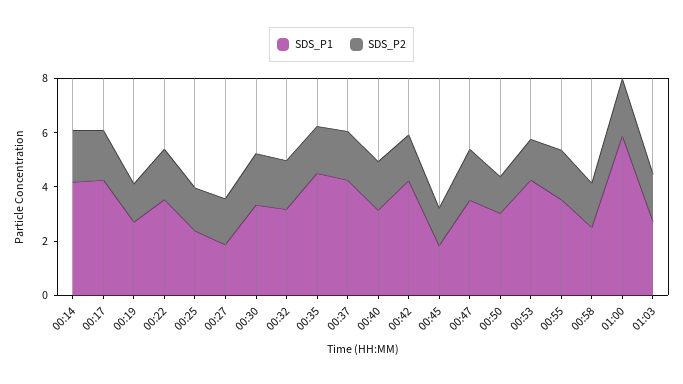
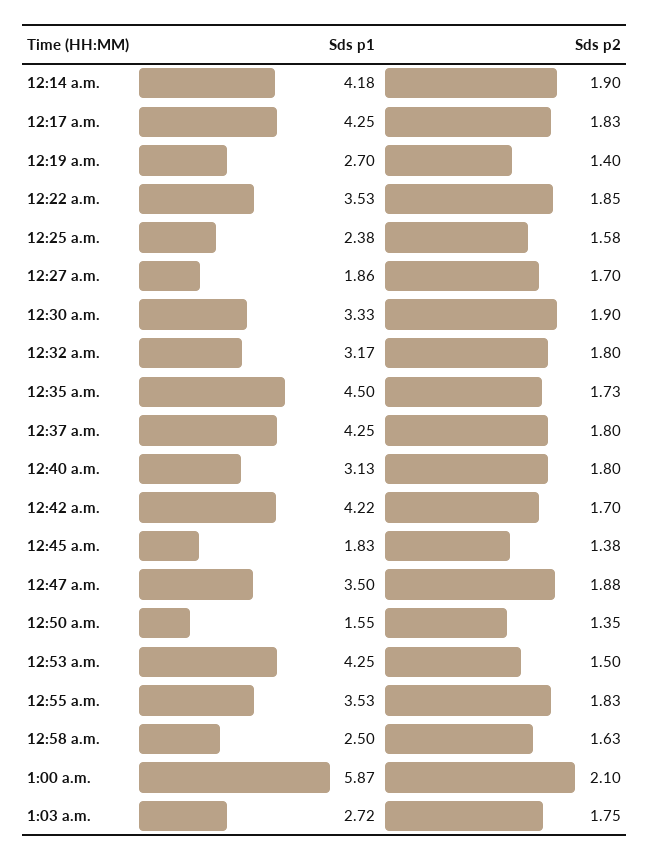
SDS_P1, 00:50: 3 -> 1.55

